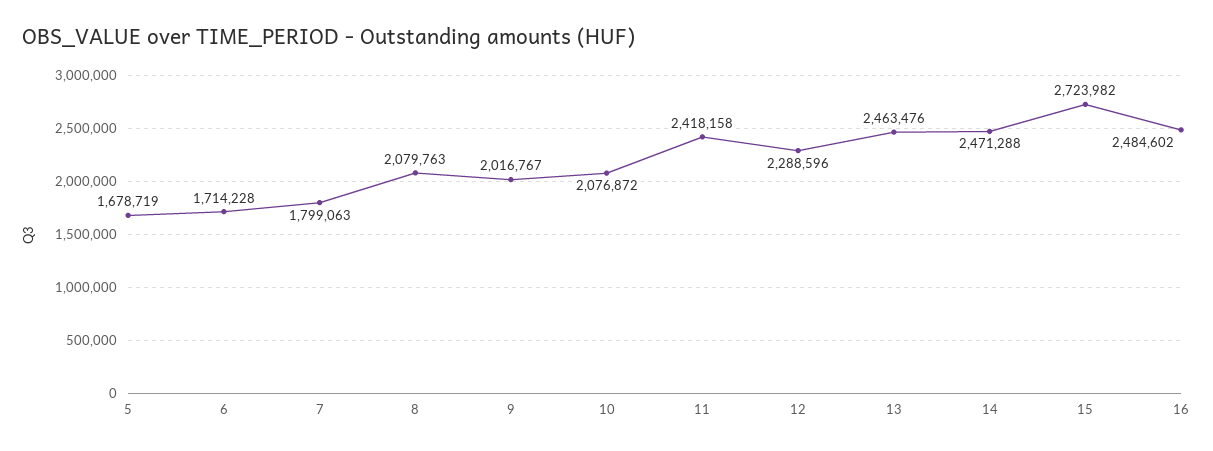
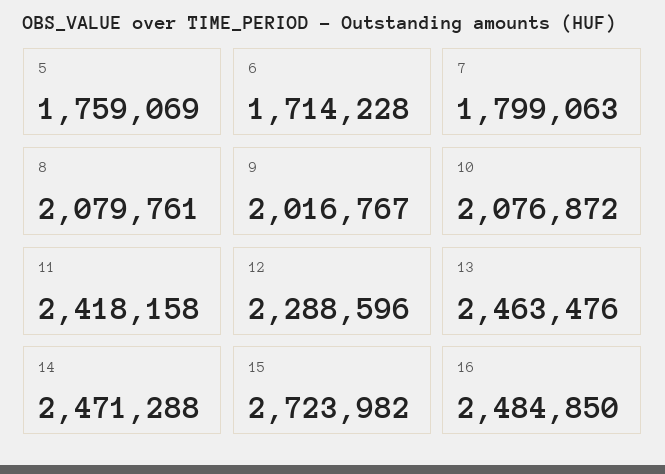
5: 1678719 -> 1759069
8: 2079763 -> 2079761
16: 2484602 -> 2484850

